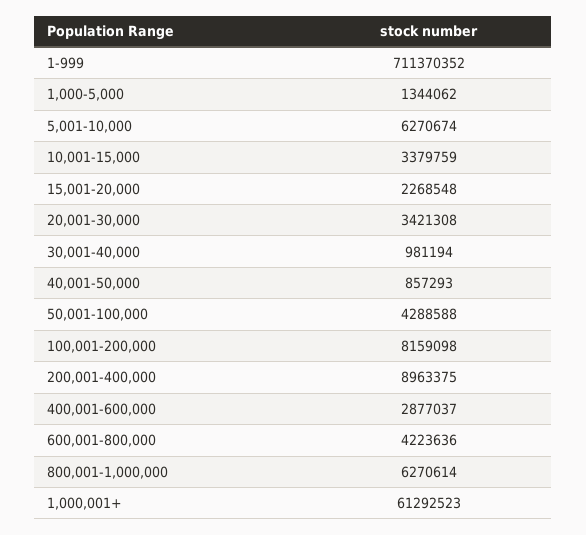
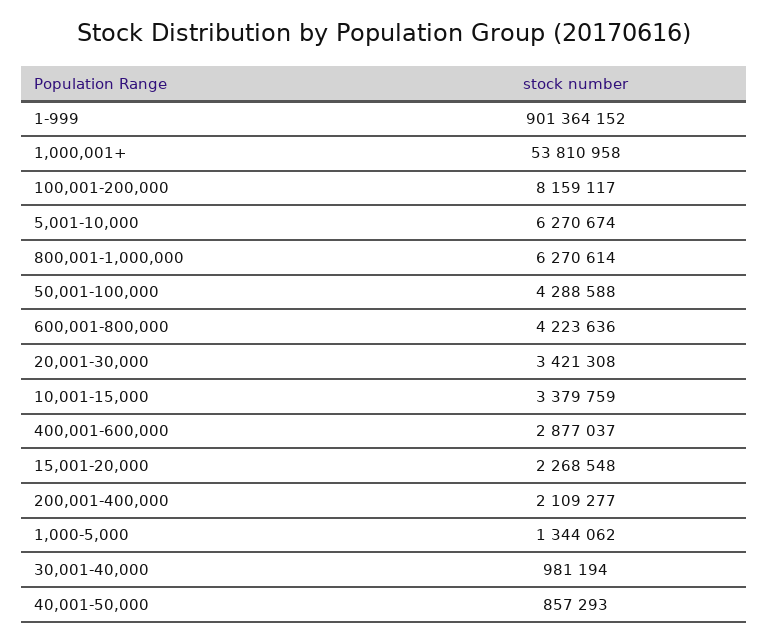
1-999: 711370352 -> 901364152
100,001-200,000: 8159098 -> 8159117
200,001-400,000: 8963375 -> 2109277
1,000,001+: 61292523 -> 53810958

